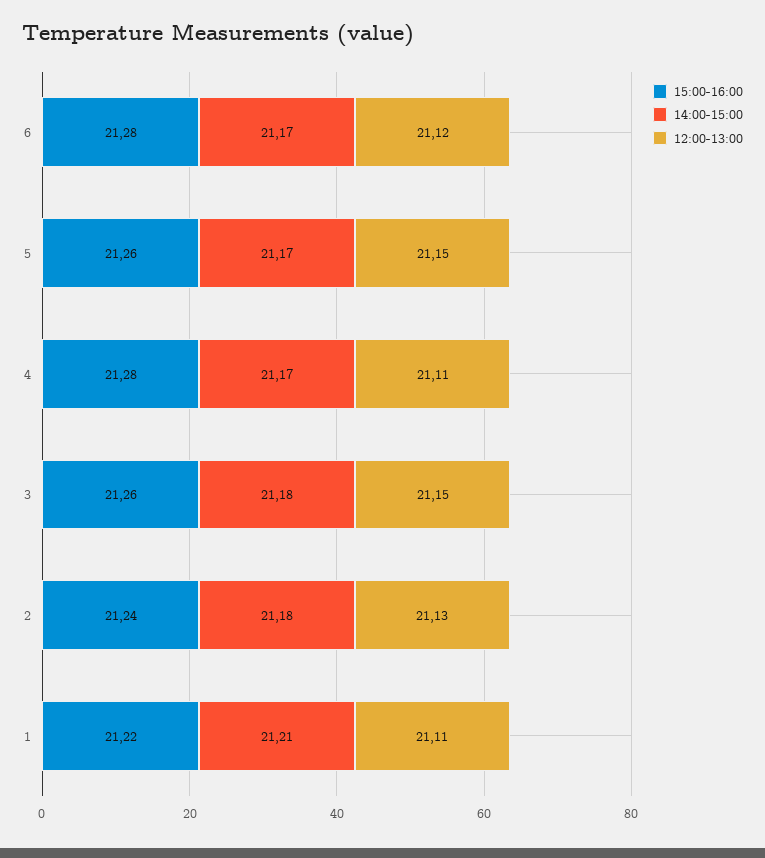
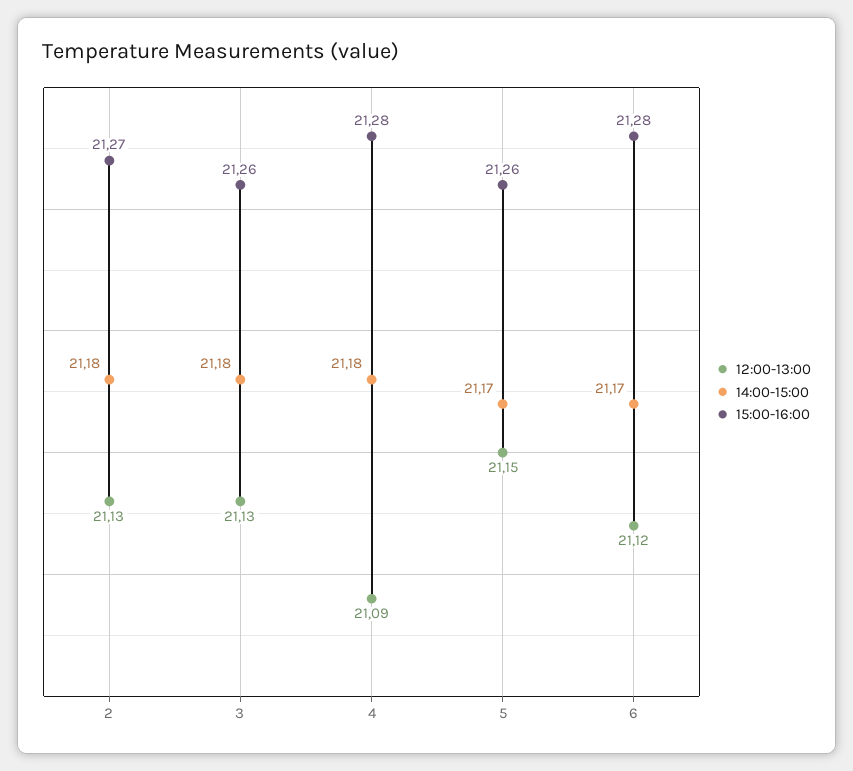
14:00-15:00, 4: 21.17 -> 21.18
12:00-13:00, 4: 21.11 -> 21.09
12:00-13:00, 3: 21.15 -> 21.13
15:00-16:00, 2: 21.24 -> 21.27
15:00-16:00, 1: 21.22 -> none
14:00-15:00, 1: 21.21 -> none
12:00-13:00, 1: 21.11 -> none

